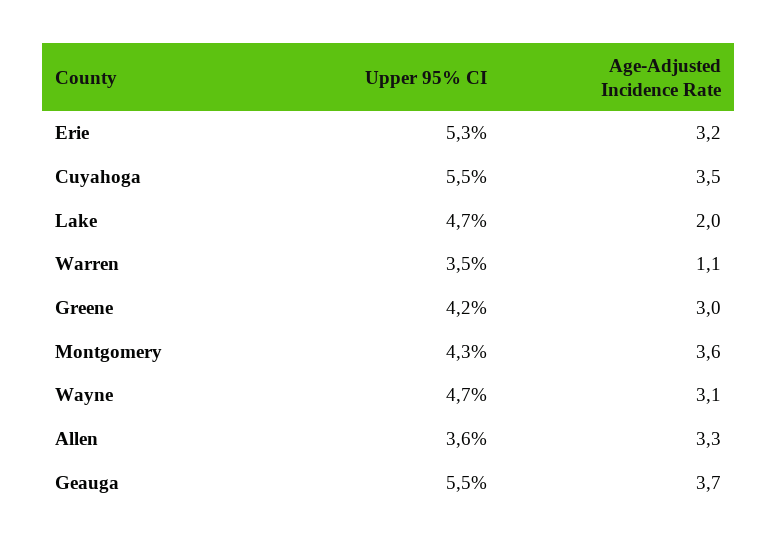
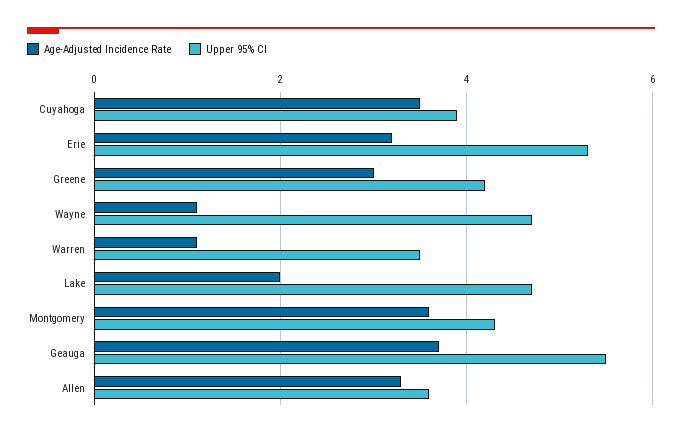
Upper 95% CI, Cuyahoga: 5.5 -> 4
Age-Adjusted Incidence Rate, Wayne: 3.1 -> 1

